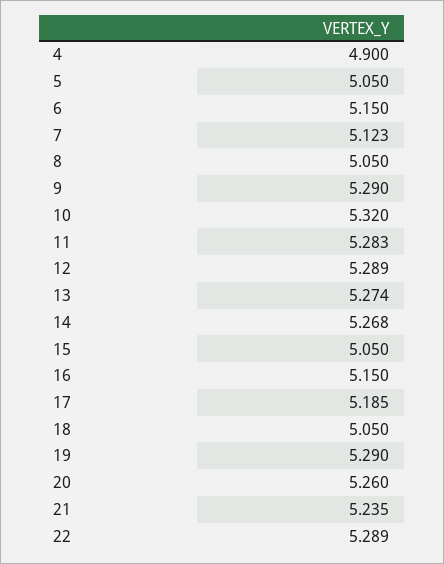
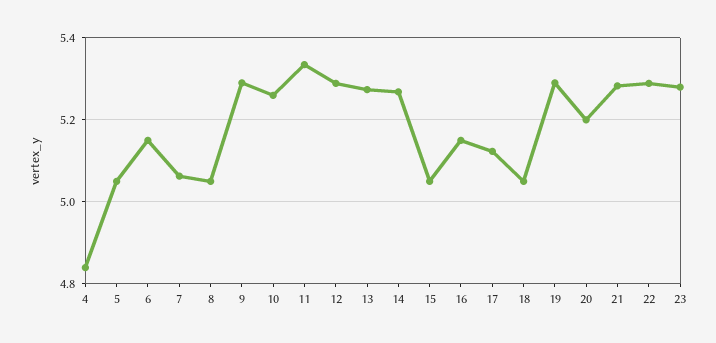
4: 4.9 -> 4.84
7: 5.123 -> 5.06
10: 5.32 -> 5.26
11: 5.283 -> 5.34
17: 5.185 -> 5.12
20: 5.26 -> 5.2
21: 5.235 -> 5.28
23: none -> 5.28

